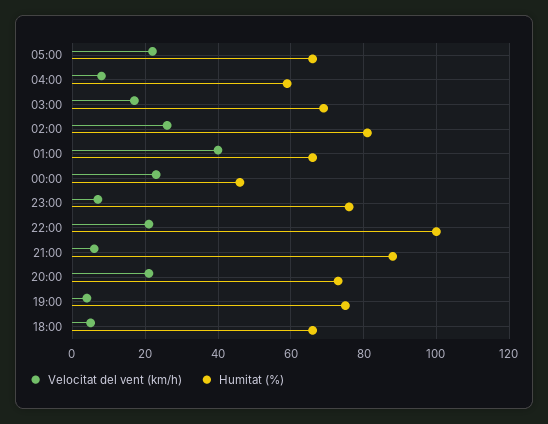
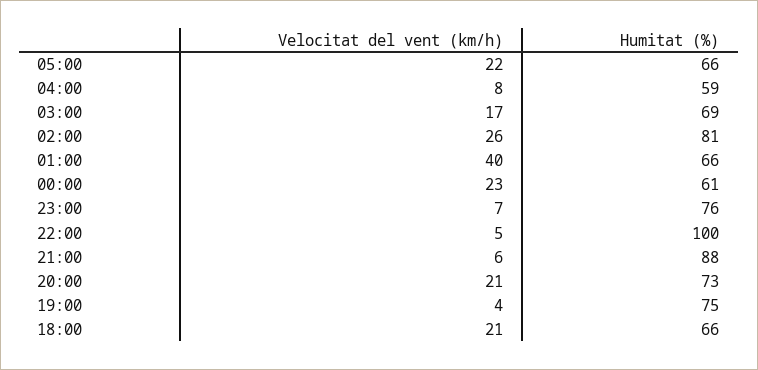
Humitat (%), 00:00: 45 -> 61
Velocitat del vent (km/h), 22:00: 20 -> 5
Velocitat del vent (km/h), 18:00: 5 -> 21

